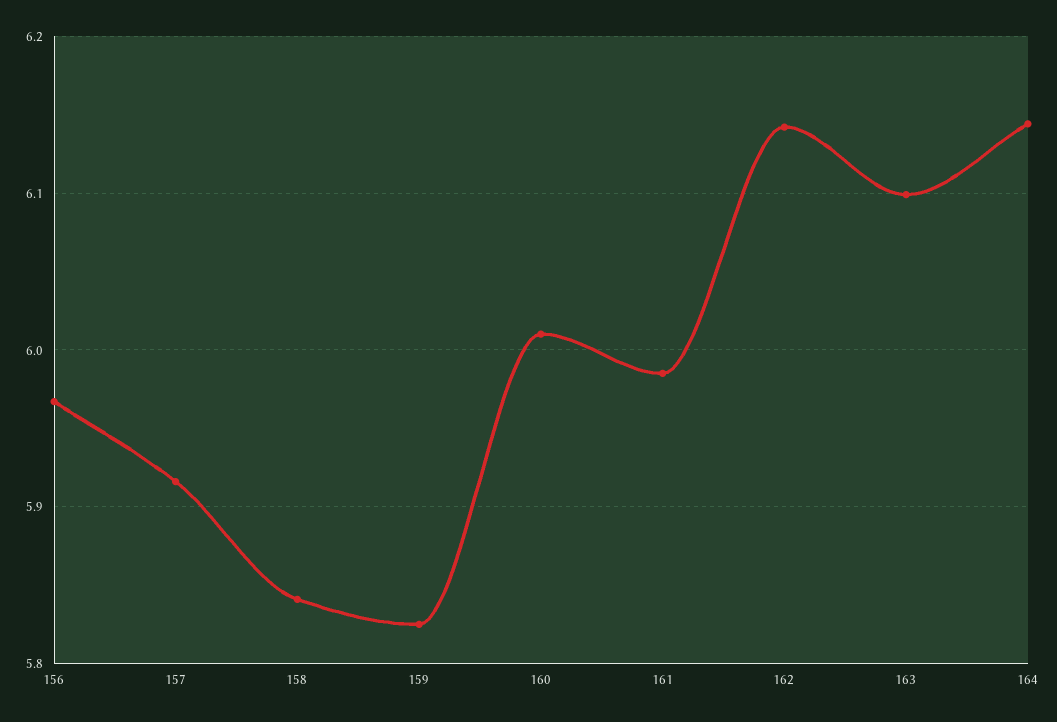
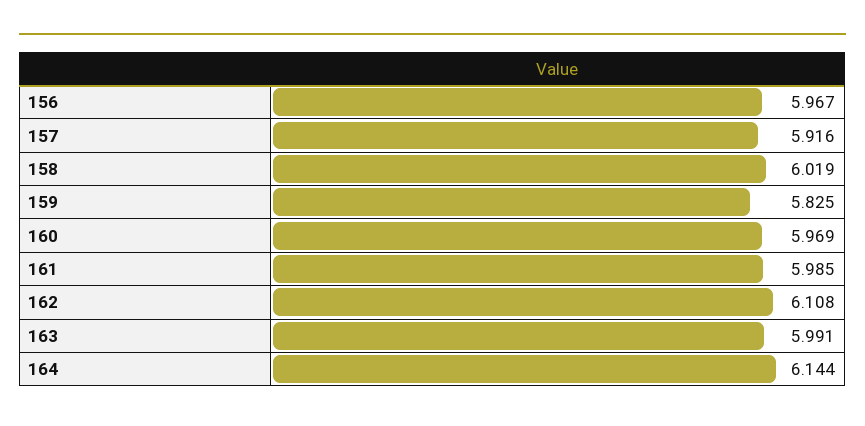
158: 5.84 -> 6.019
160: 6.01 -> 5.969
162: 6.14 -> 6.108
163: 6.1 -> 5.991

